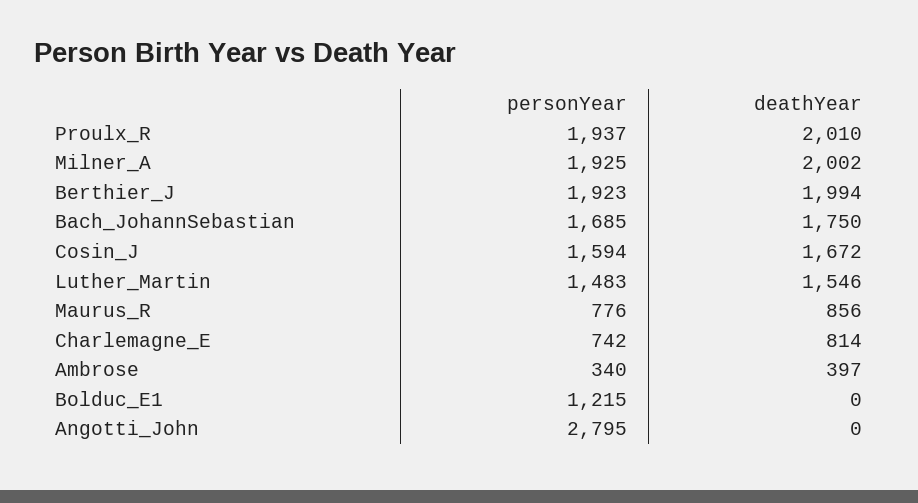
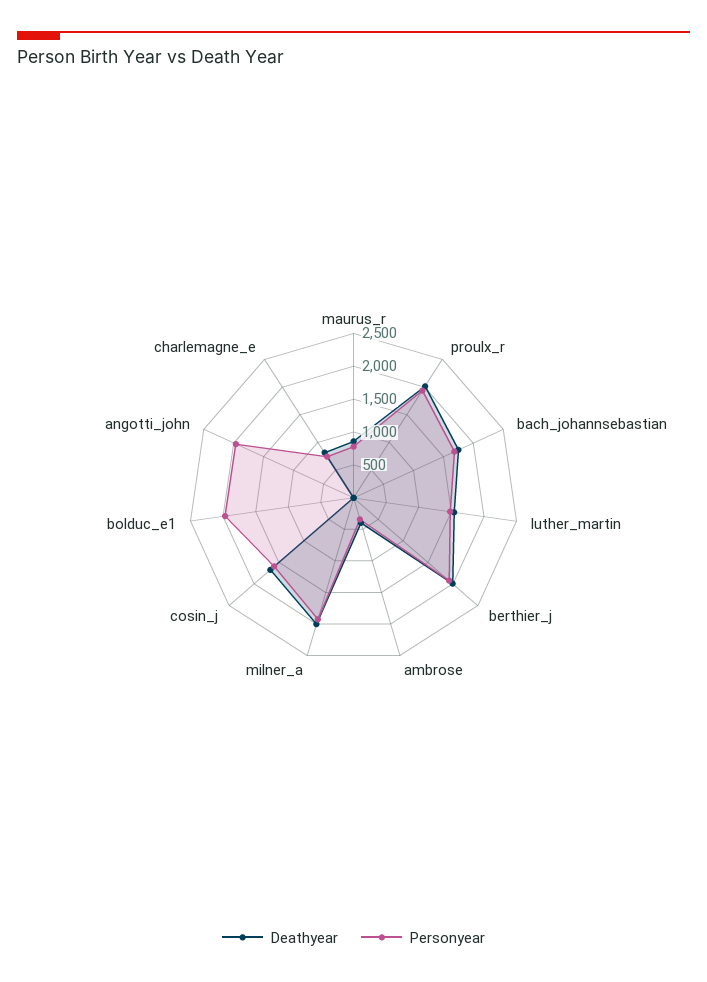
personYear, Bolduc_E1: 1215 -> 2000
personYear, Angotti_John: 2795 -> 2000

